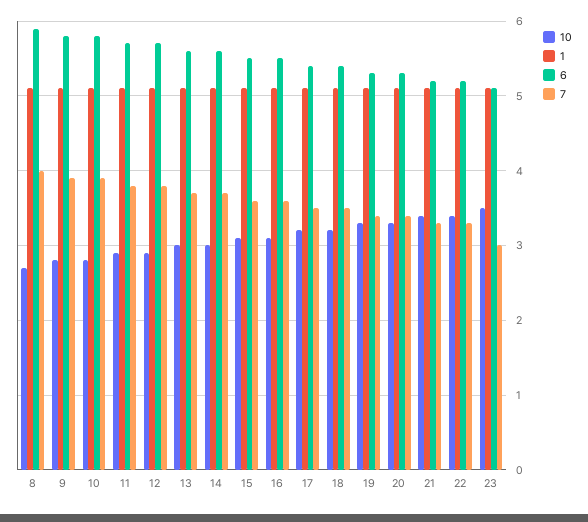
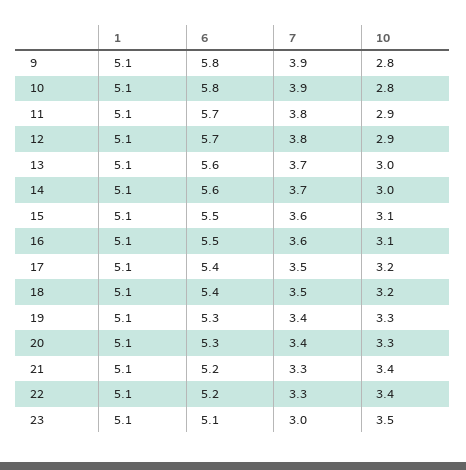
10, 8: 2.7 -> none
1, 8: 5.1 -> none
6, 8: 5.9 -> none
7, 8: 4 -> none

